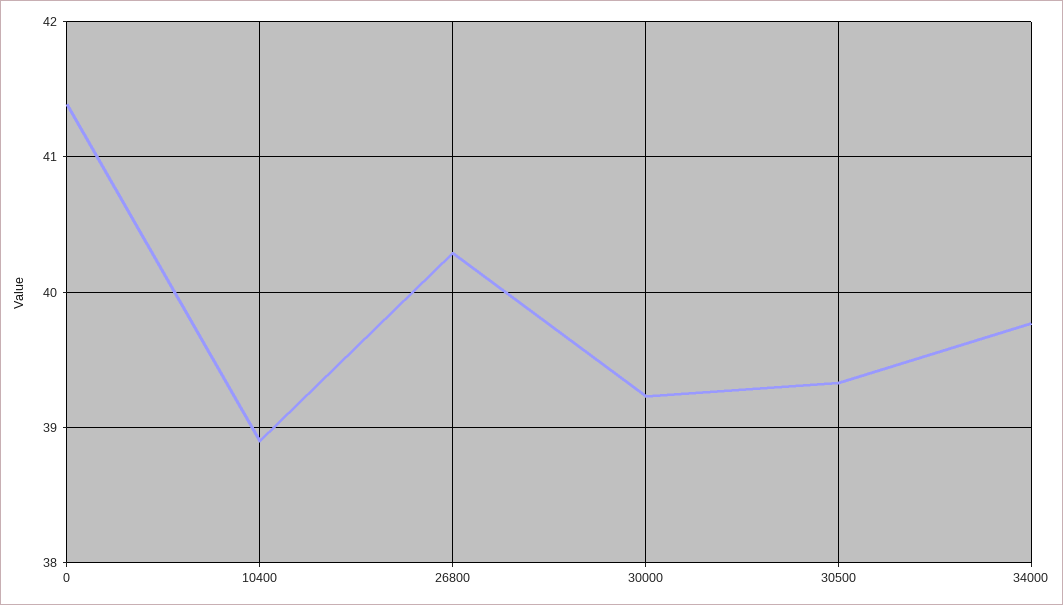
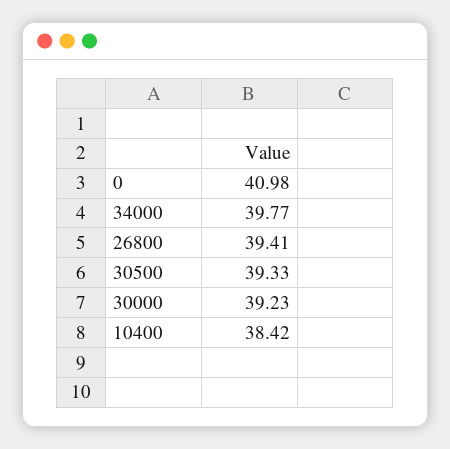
0: 41.4 -> 40.98
10400: 38.9 -> 38.42
26800: 40.3 -> 39.41

